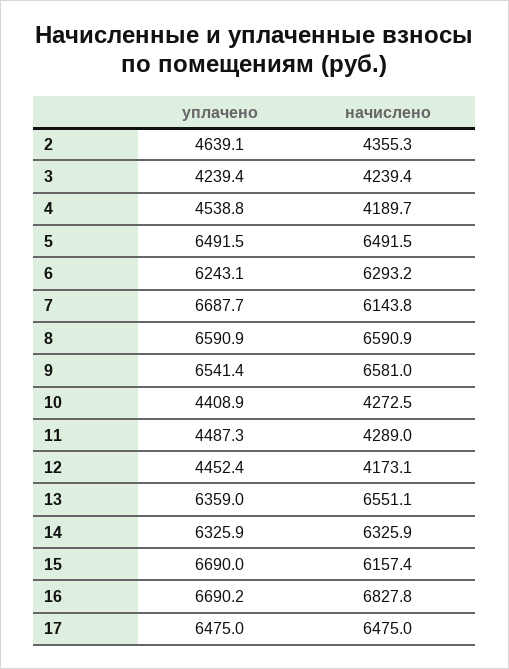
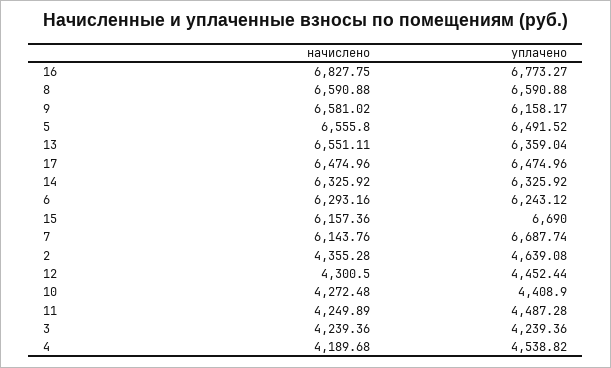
начислено, 5: 6491.5 -> 6555.8
уплачено, 9: 6541.4 -> 6158.17
начислено, 11: 4289 -> 4249.89
начислено, 12: 4173.1 -> 4300.5
уплачено, 16: 6690.2 -> 6773.27

